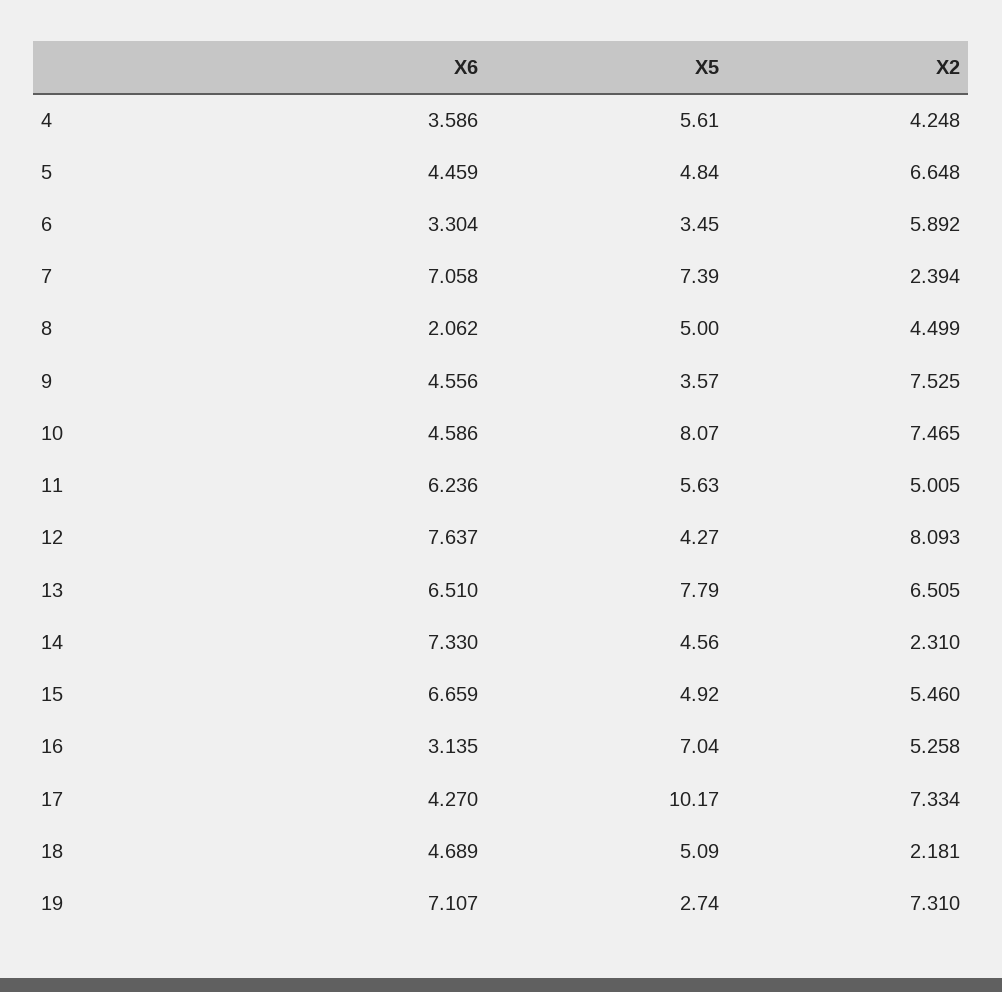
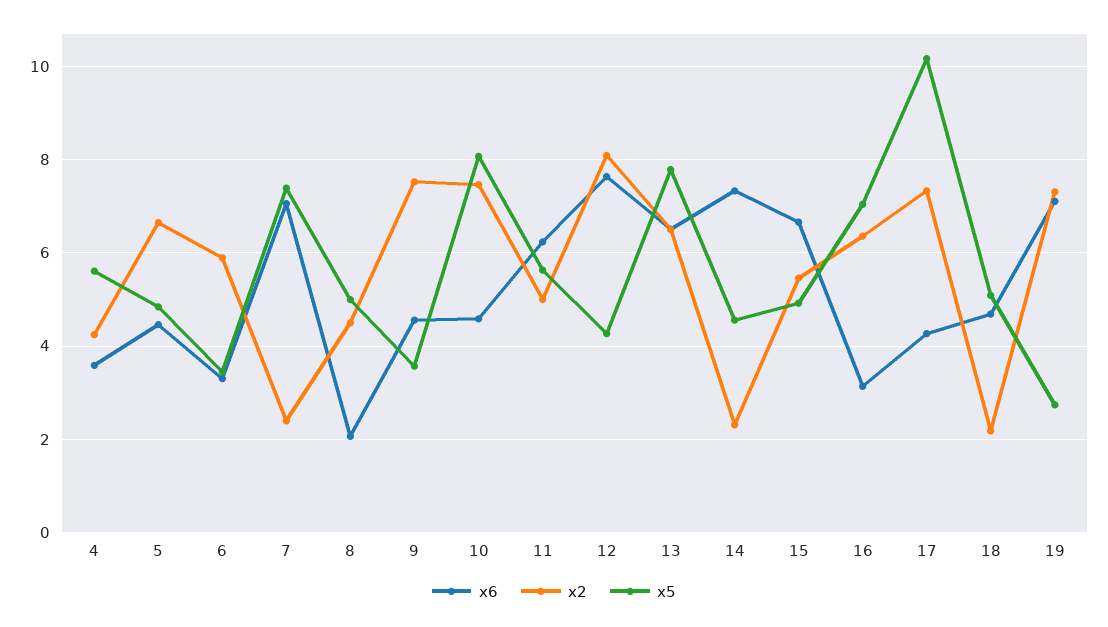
X2, 16: 5.258 -> 6.4

